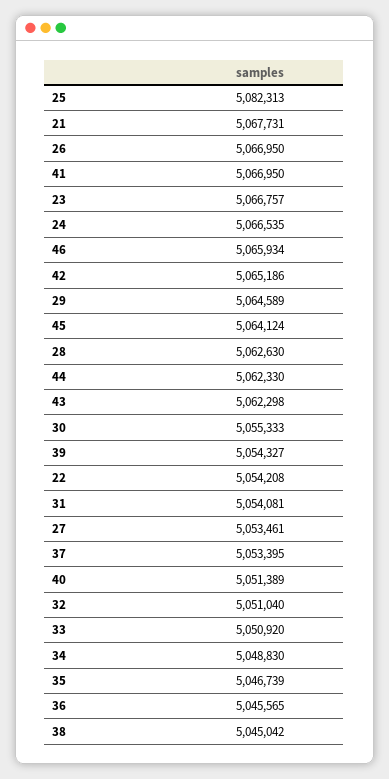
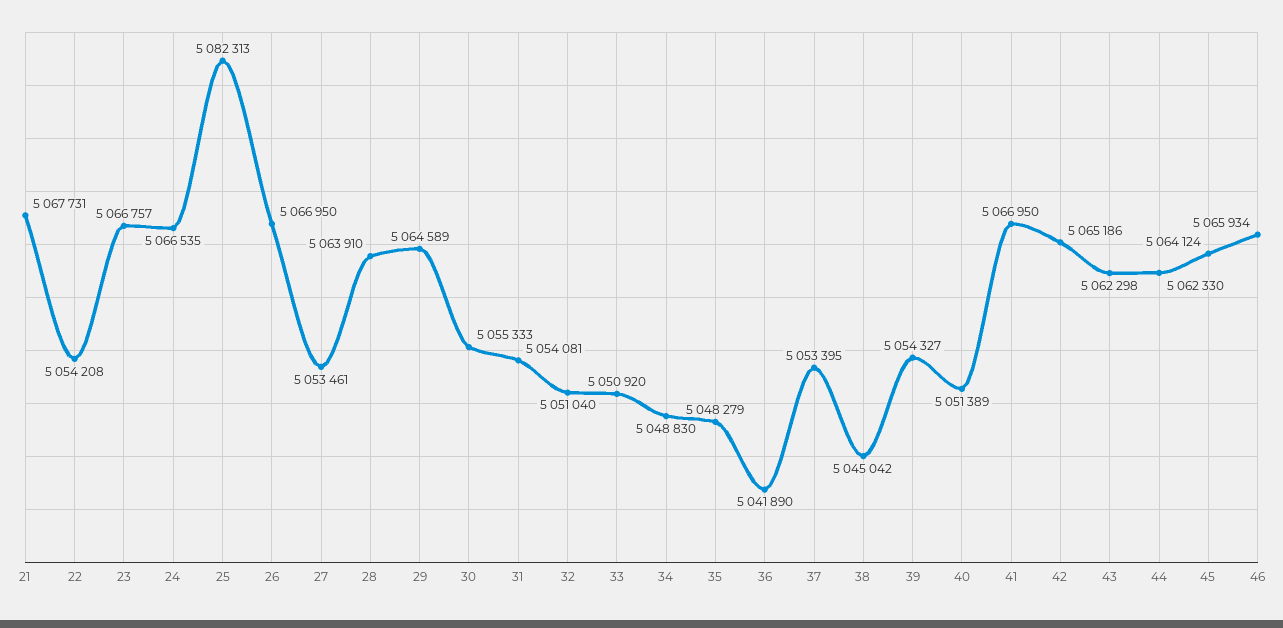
28: 5062630 -> 5063910
35: 5046739 -> 5048279
36: 5045565 -> 5041890

